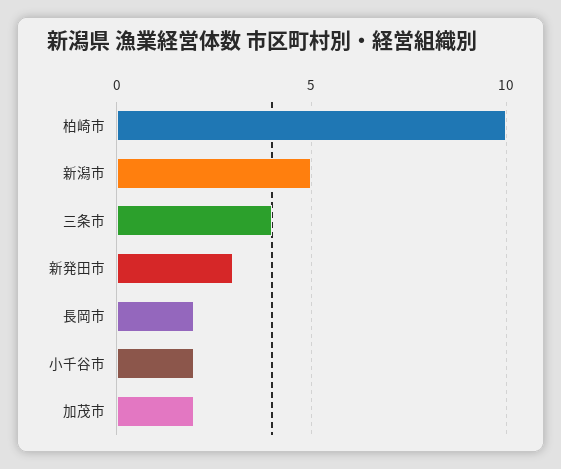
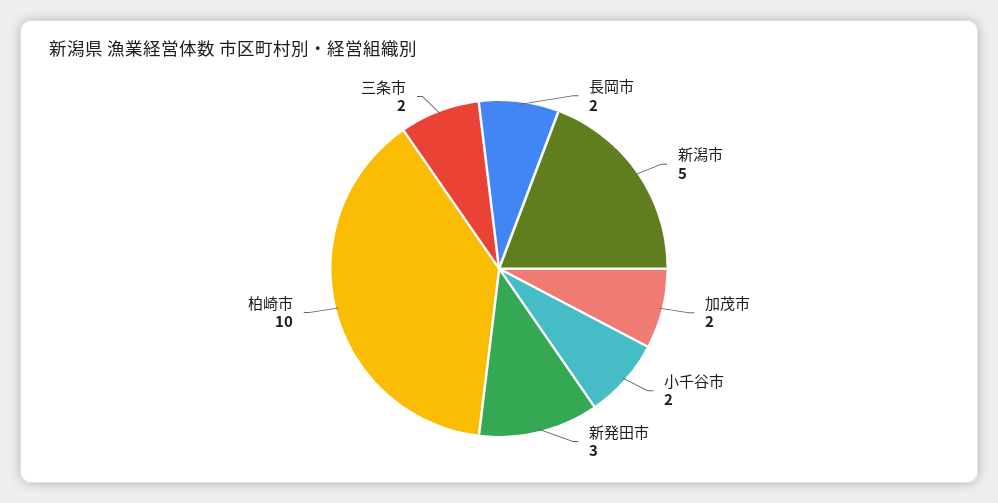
三条市: 4 -> 2

